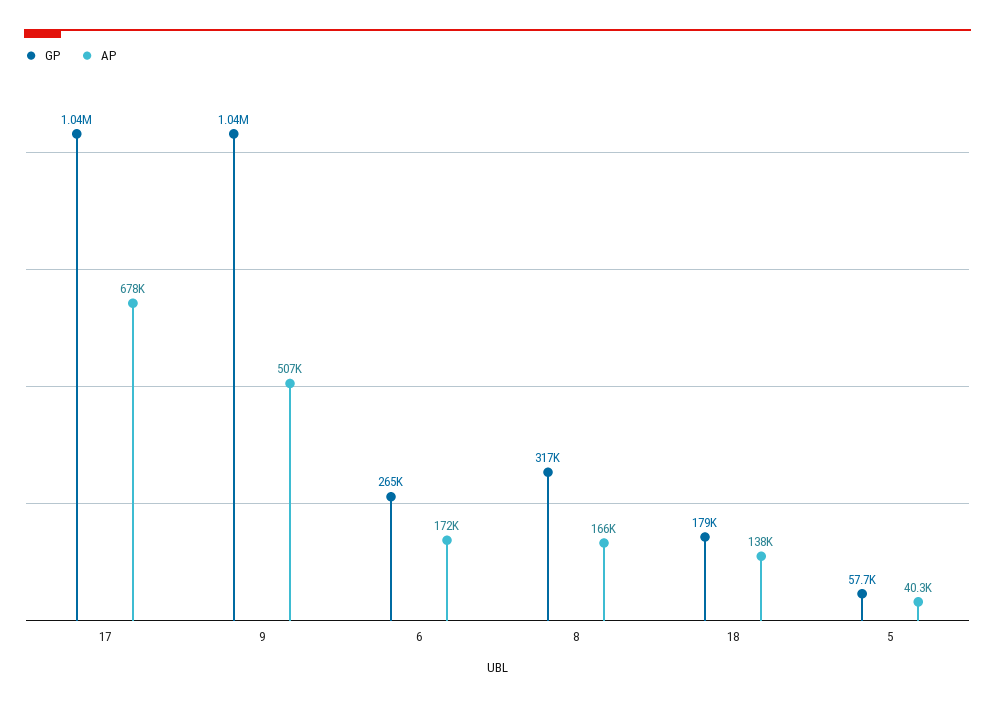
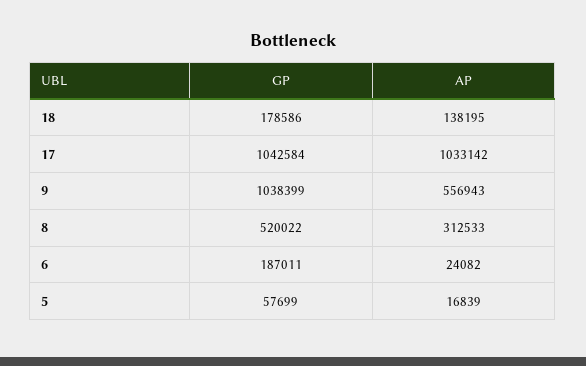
AP, 17: 678000 -> 1033142
AP, 9: 507000 -> 556943
GP, 6: 265000 -> 187011
AP, 6: 172000 -> 24082
GP, 8: 317000 -> 520022
AP, 8: 166000 -> 312533
AP, 5: 40300 -> 16839

